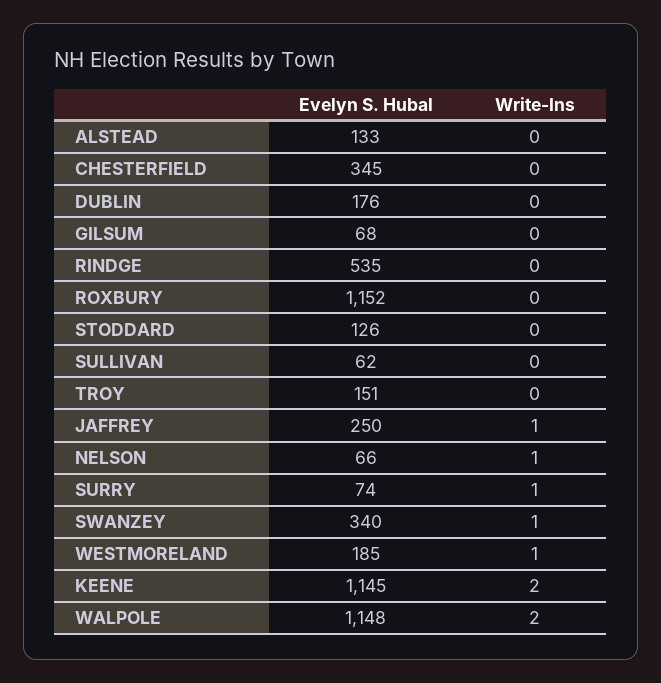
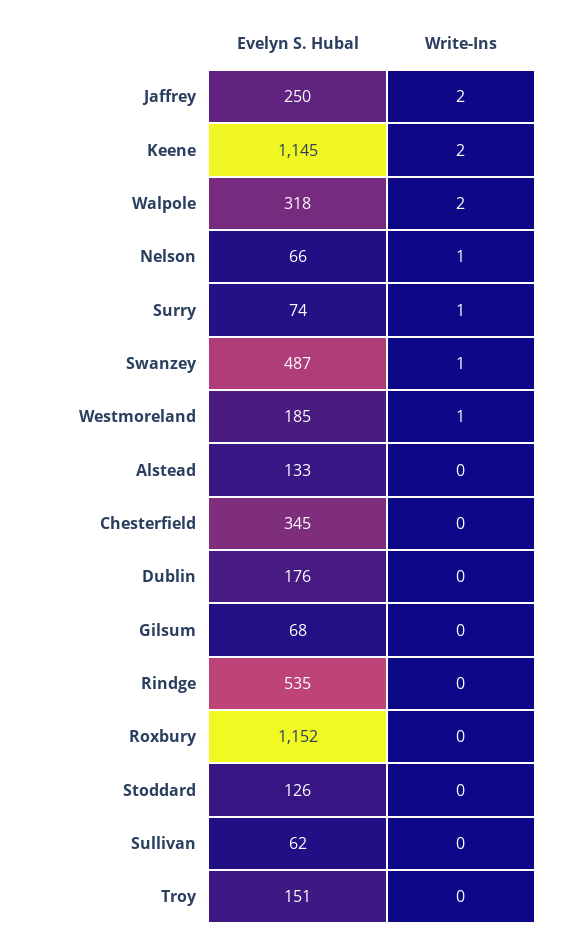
Write-Ins, JAFFREY: 1 -> 2
Evelyn S. Hubal, SWANZEY: 340 -> 487
Evelyn S. Hubal, WALPOLE: 1148 -> 318

